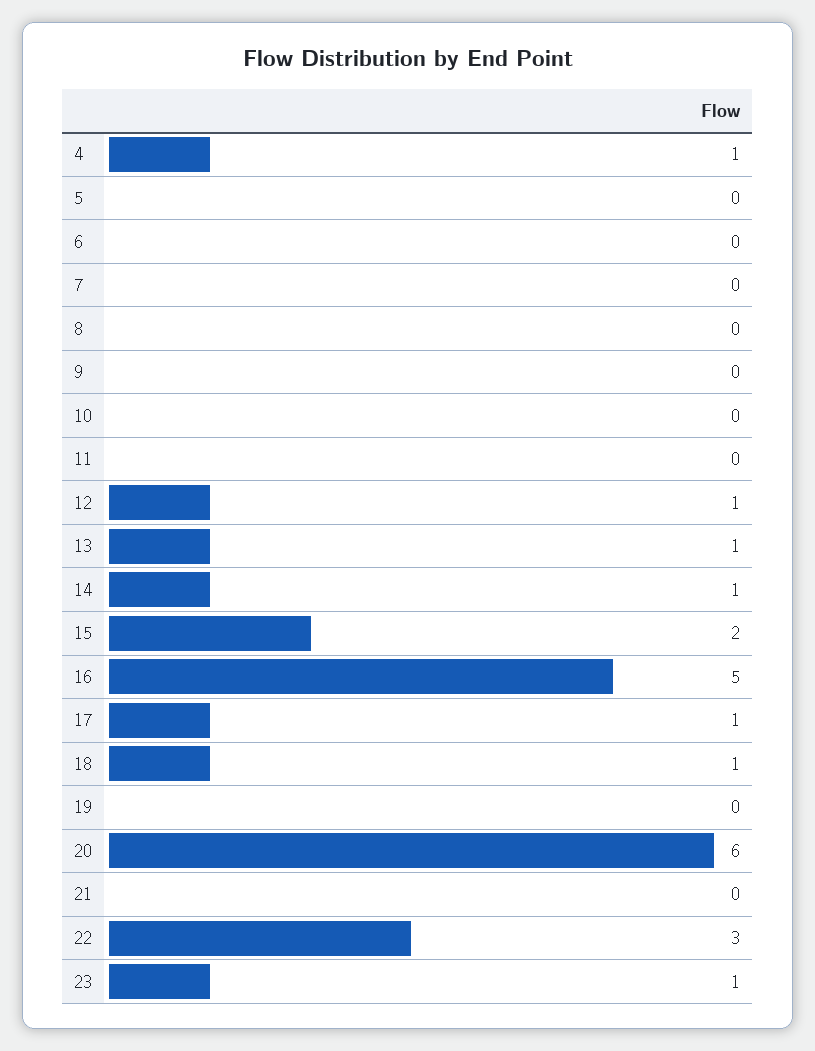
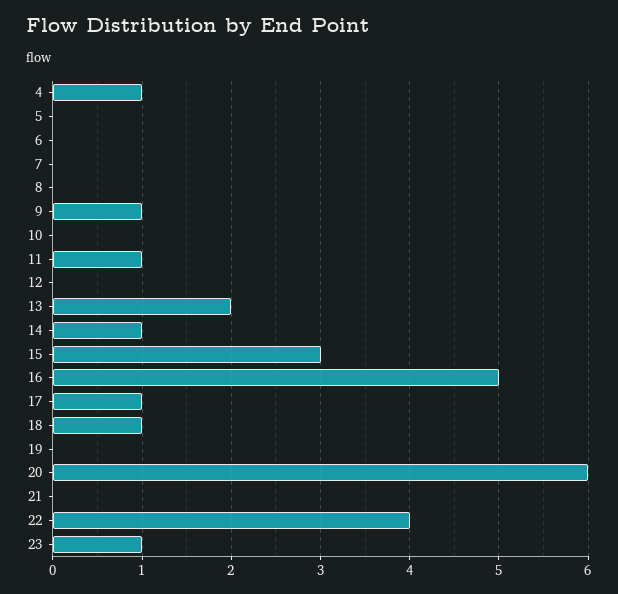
9: 0 -> 1
11: 0 -> 1
12: 1 -> 0
13: 1 -> 2
15: 2 -> 3
22: 3 -> 4

